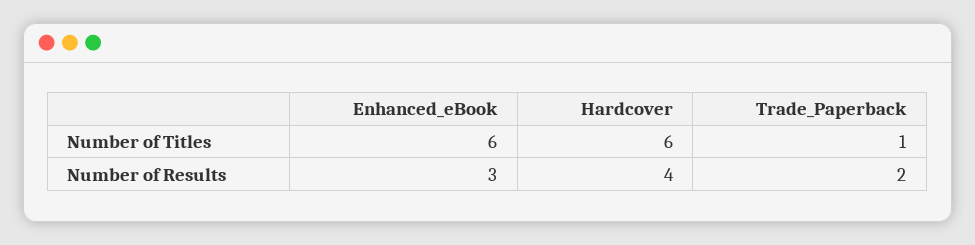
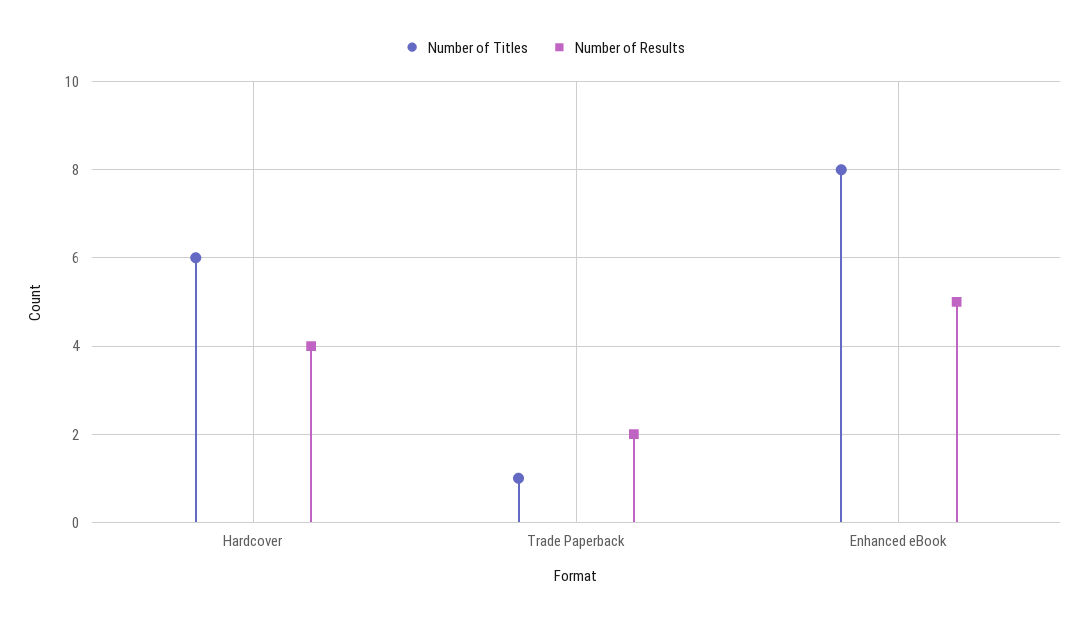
Number of Titles, Enhanced_eBook: 6 -> 8
Number of Results, Enhanced_eBook: 3 -> 5

